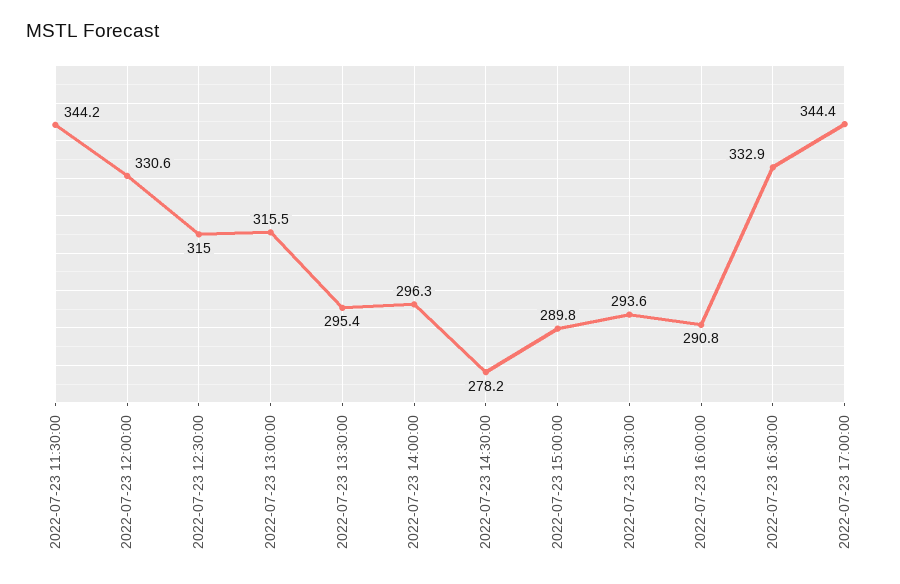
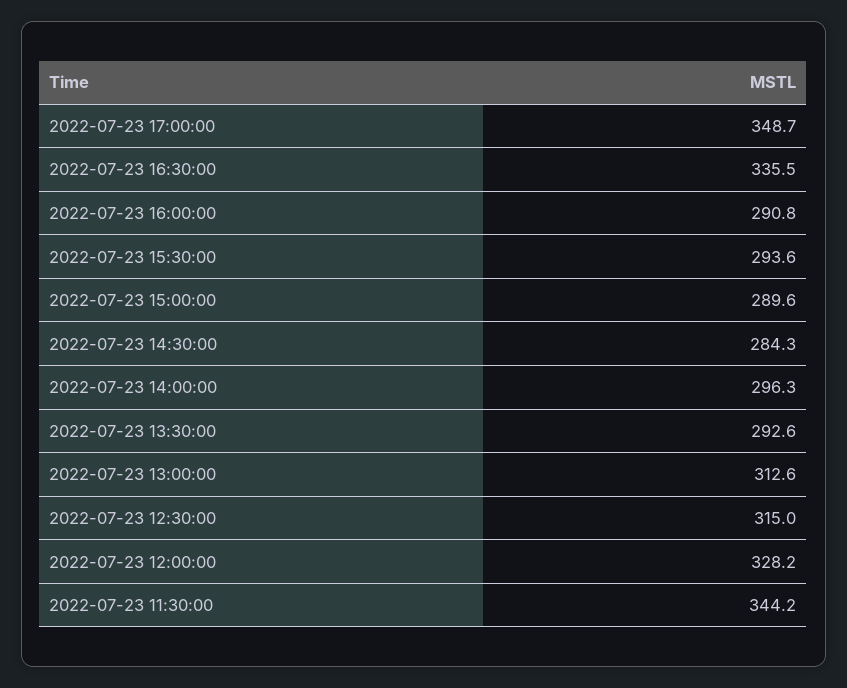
2022-07-23 12:00:00: 330.6 -> 328.2
2022-07-23 13:00:00: 315.5 -> 312.6
2022-07-23 13:30:00: 295.4 -> 292.6
2022-07-23 14:30:00: 278.2 -> 284.3
2022-07-23 15:00:00: 289.8 -> 289.6
2022-07-23 16:30:00: 332.9 -> 335.5
2022-07-23 17:00:00: 344.4 -> 348.7

